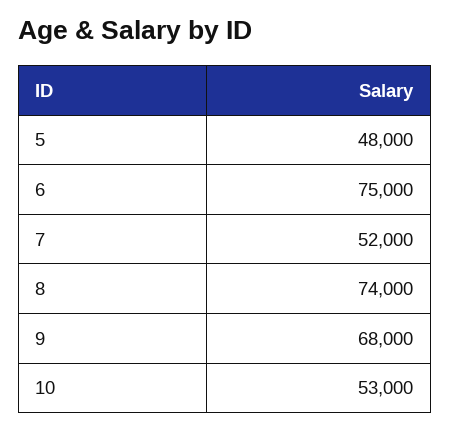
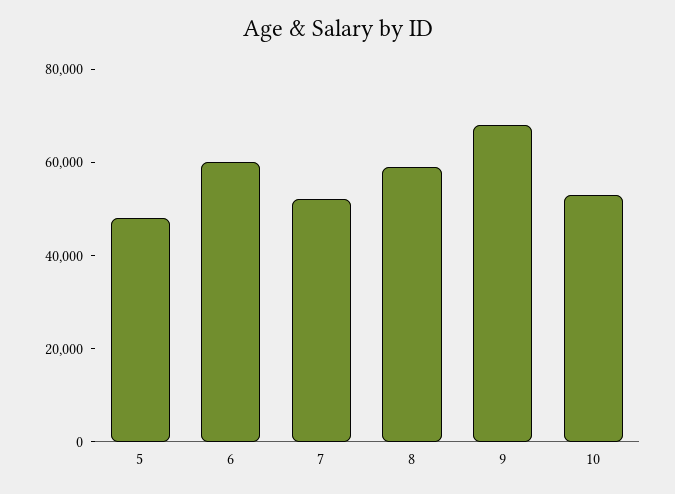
6: 75000 -> 60000
8: 74000 -> 60000

